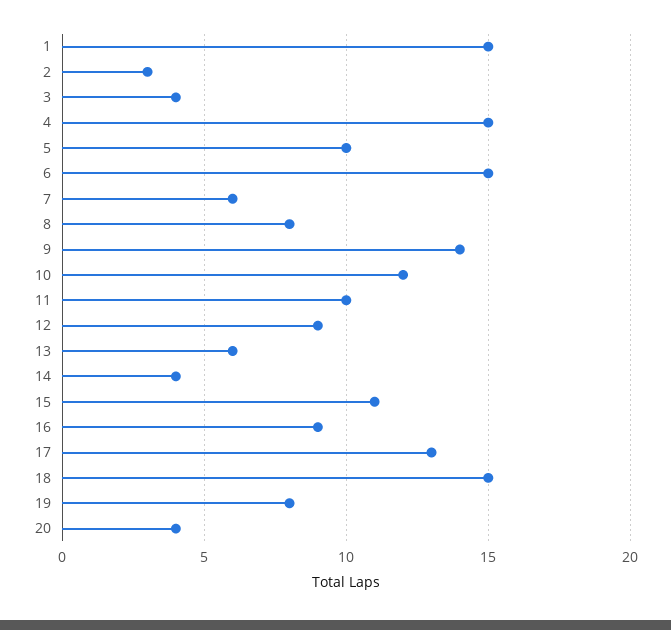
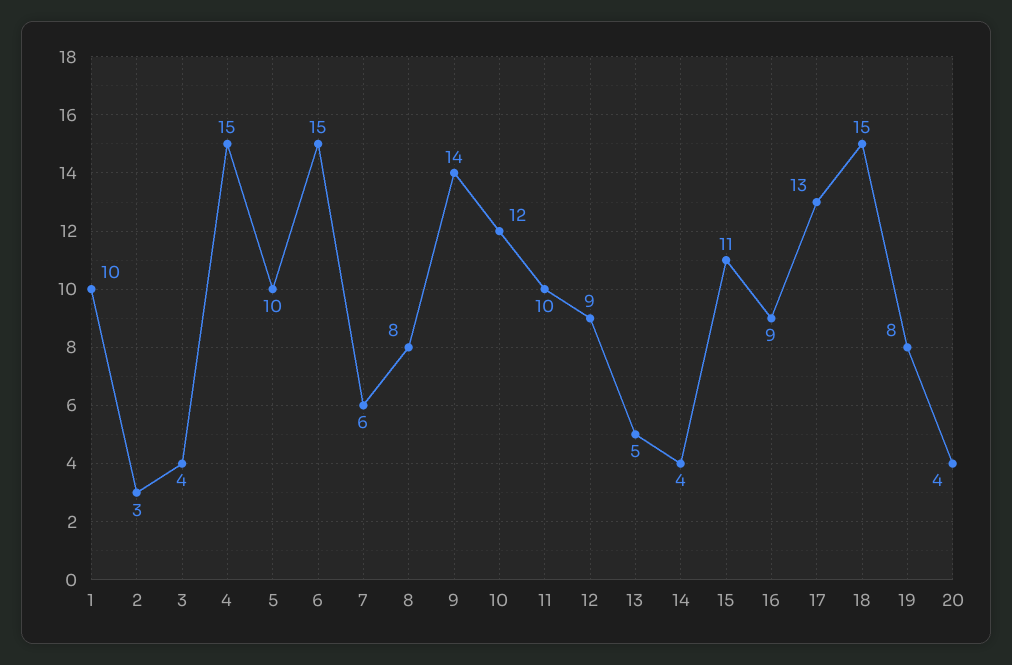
1: 15 -> 10
13: 6 -> 5

